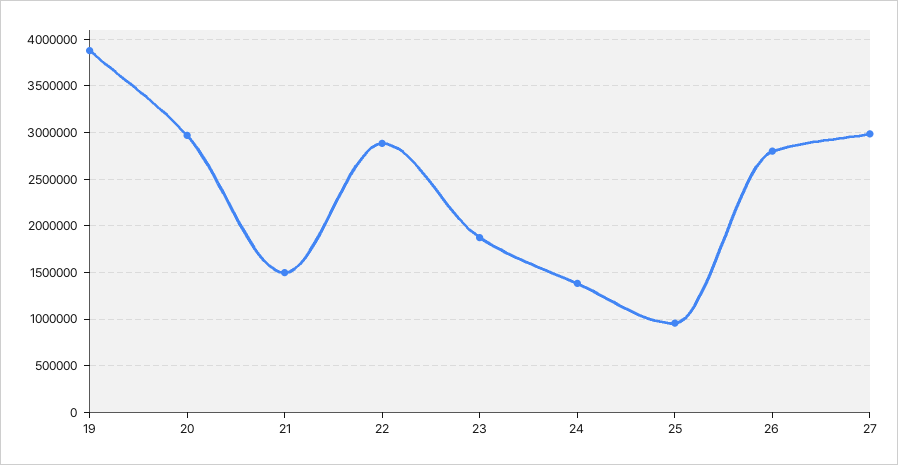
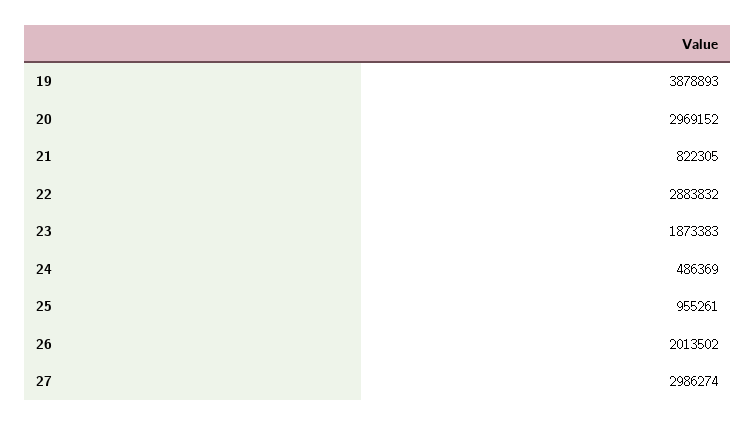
21: 1500000 -> 822305
24: 1400000 -> 486369
26: 2800000 -> 2013502

